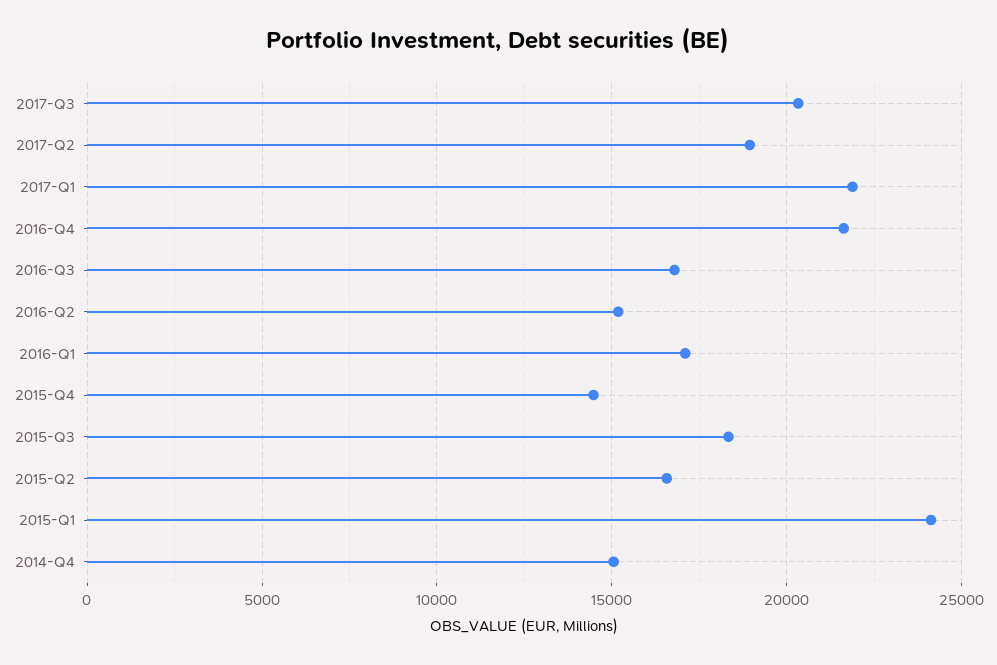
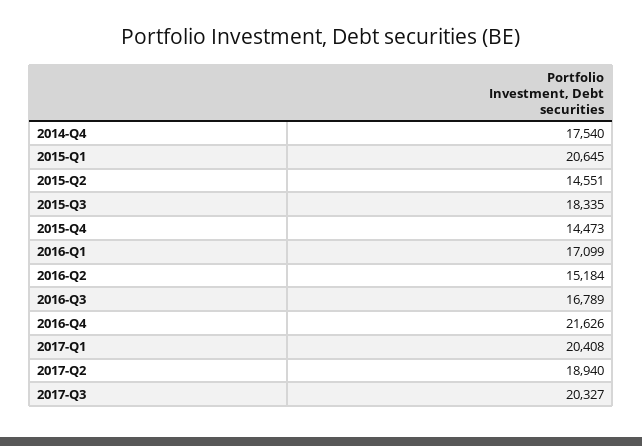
2017-Q1: 22000 -> 20408
2015-Q2: 16500 -> 14551
2015-Q1: 24000 -> 20645
2014-Q4: 15000 -> 17540

